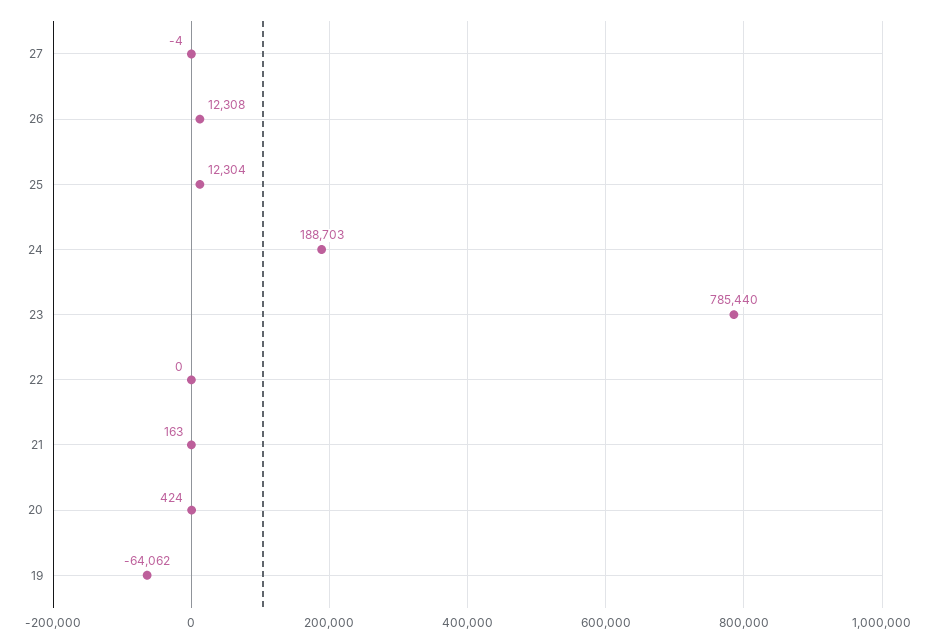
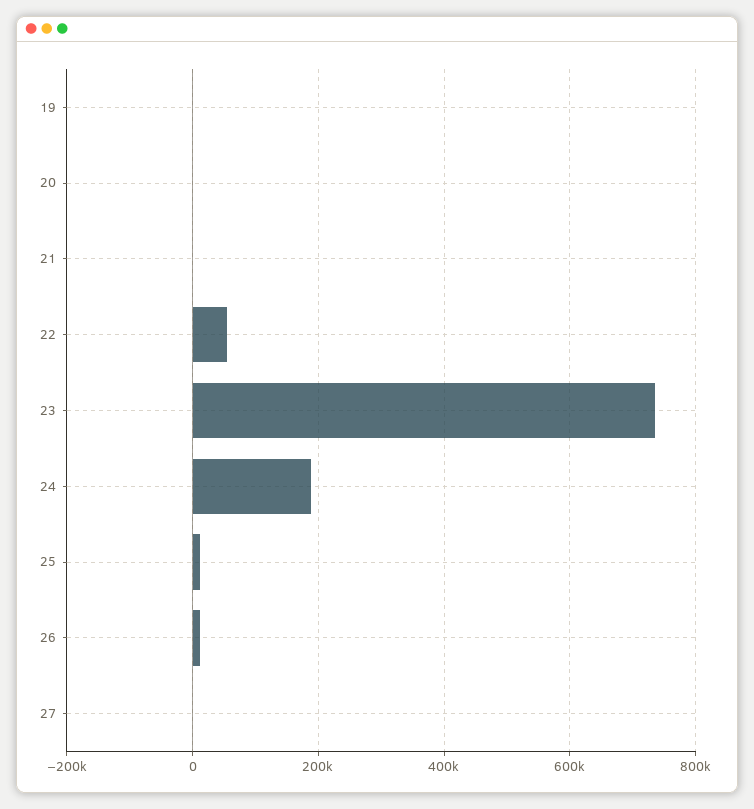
23: 785440 -> 740000
22: 0 -> 60000
19: -64062 -> 0

